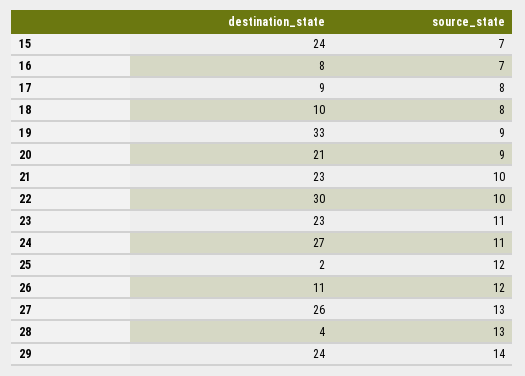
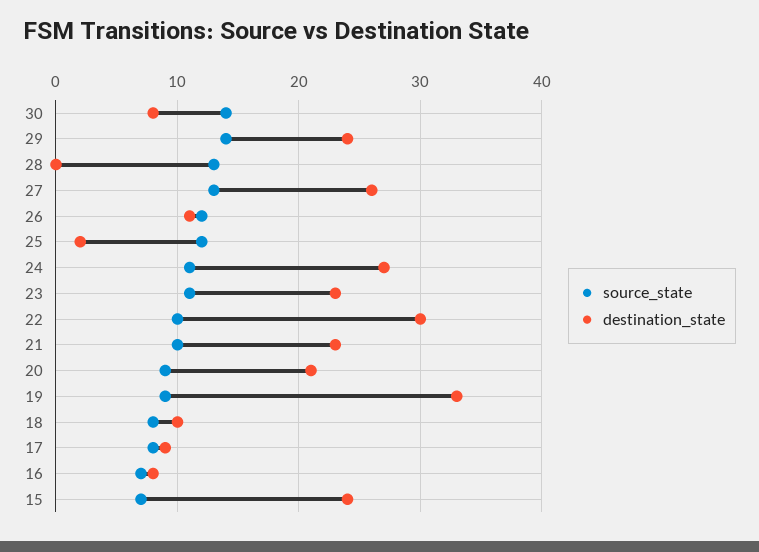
destination_state, 28: 4 -> 0
source_state, 30: none -> 14
destination_state, 30: none -> 8

